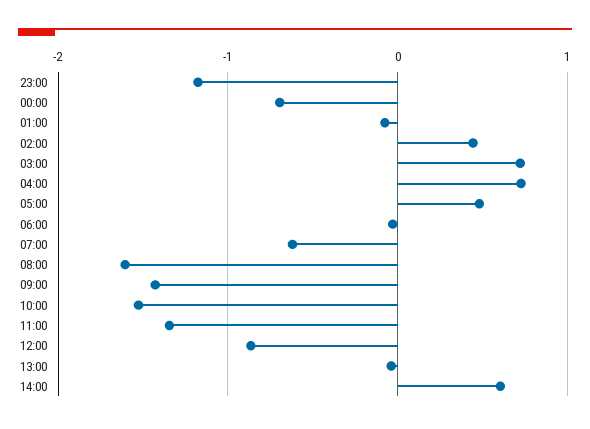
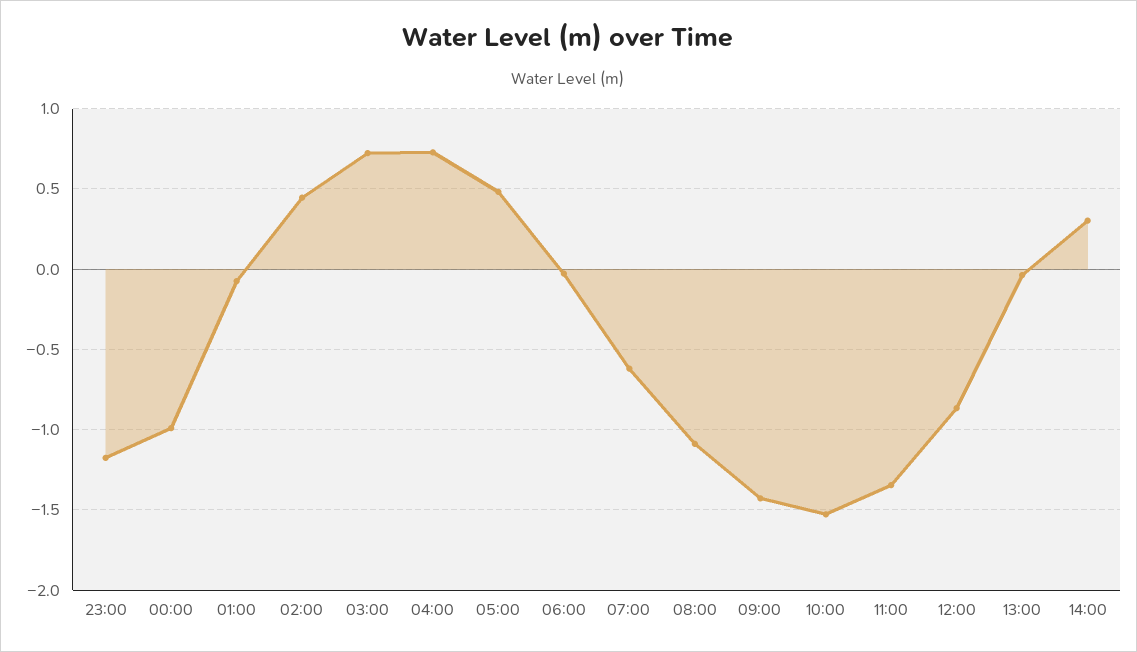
00:00: -0.7 -> -1
08:00: -1.6 -> -1.1
14:00: 0.6 -> 0.3

